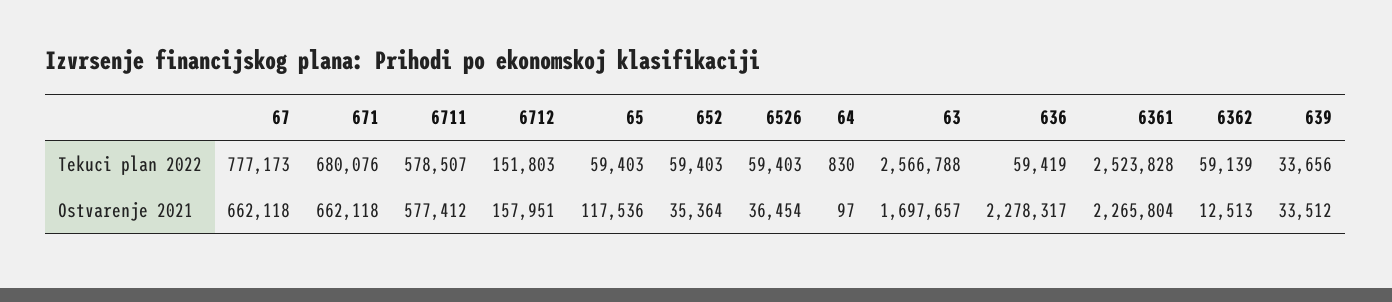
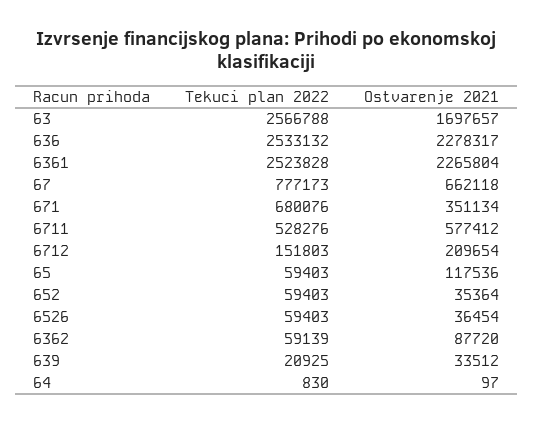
6711, Tekuci plan 2022: 578507 -> 528276
636, Tekuci plan 2022: 59419 -> 2533132
639, Tekuci plan 2022: 33656 -> 20925
671, Ostvarenje 2021: 662118 -> 351134
6712, Ostvarenje 2021: 157951 -> 209654
6362, Ostvarenje 2021: 12513 -> 87720

